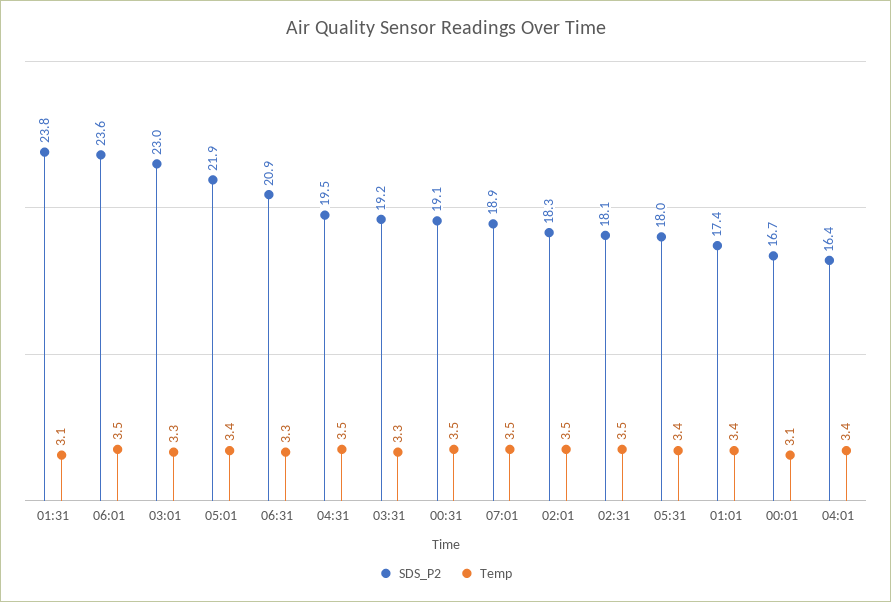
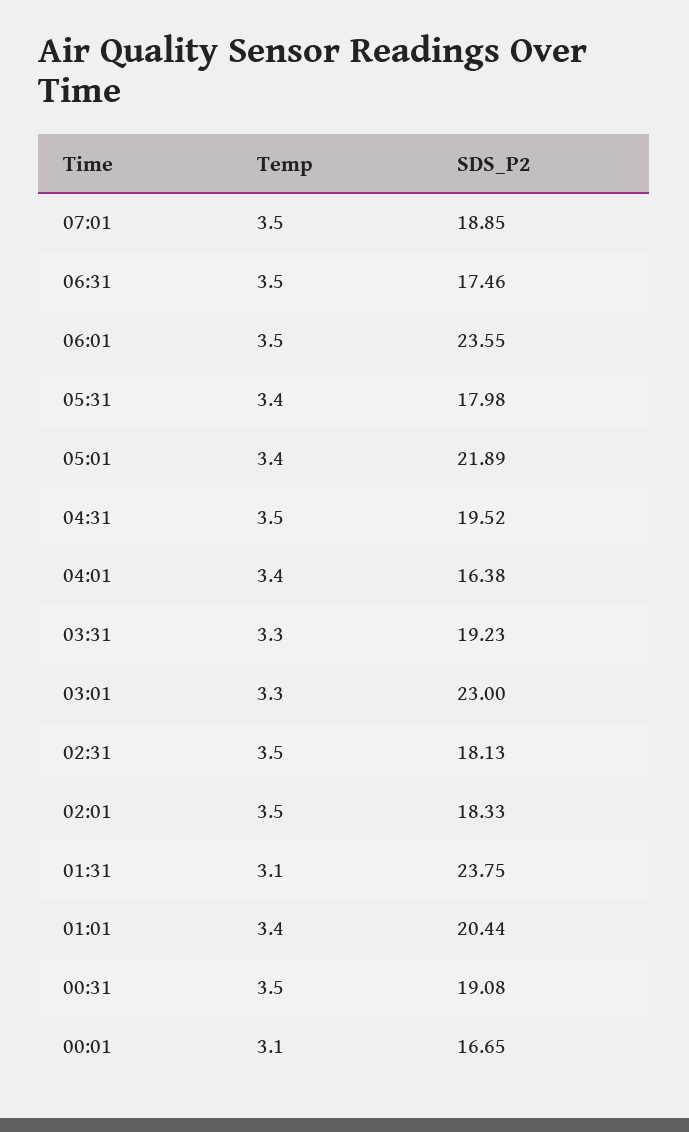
SDS_P2, 06:31: 20.9 -> 17.46
Temp, 06:31: 3.3 -> 3.5
SDS_P2, 01:01: 17.4 -> 20.44

